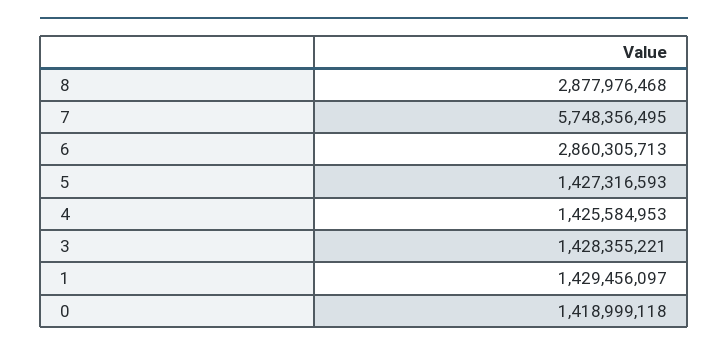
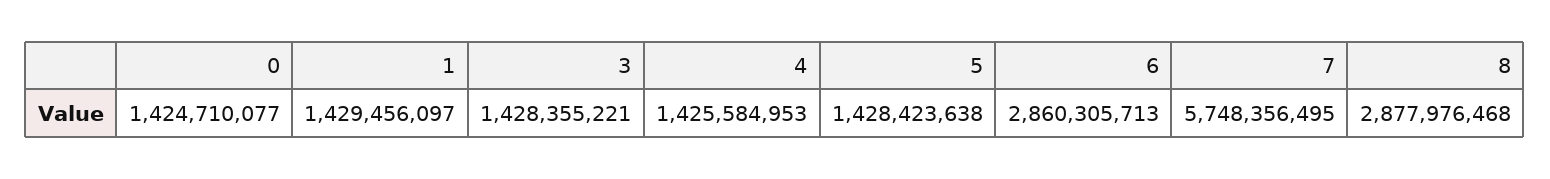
5: 1427316593 -> 1428423638
0: 1418999118 -> 1424710077

